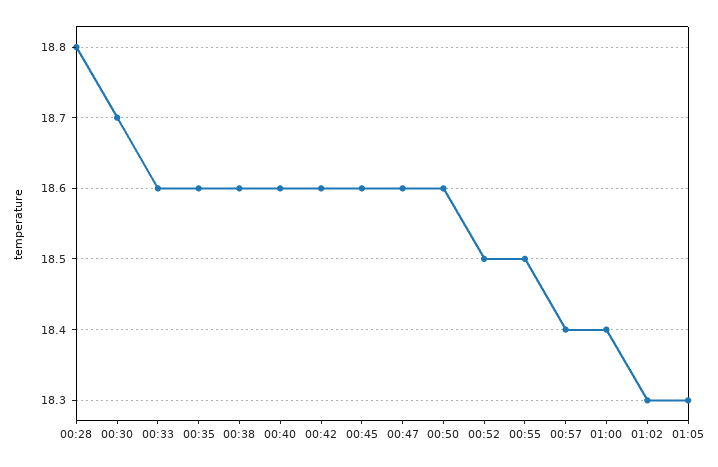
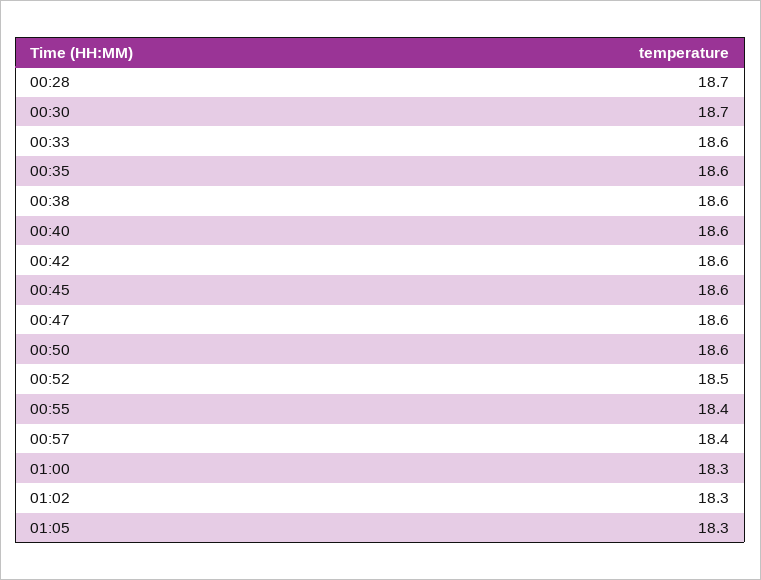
00:28: 18.8 -> 18.7
00:55: 18.5 -> 18.4
01:00: 18.4 -> 18.3

